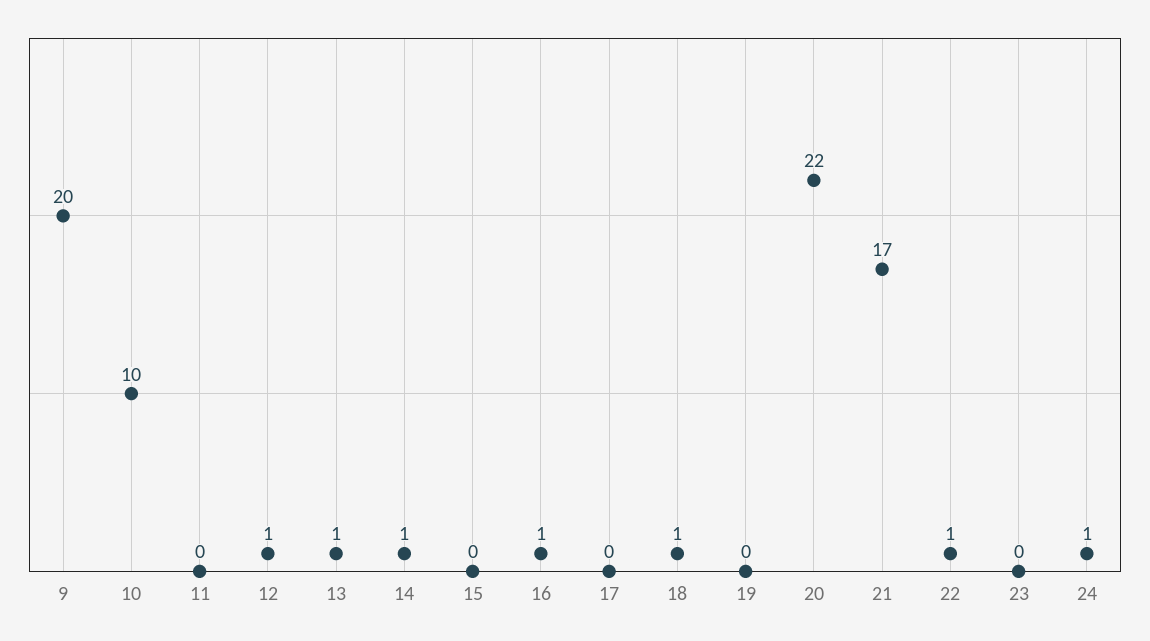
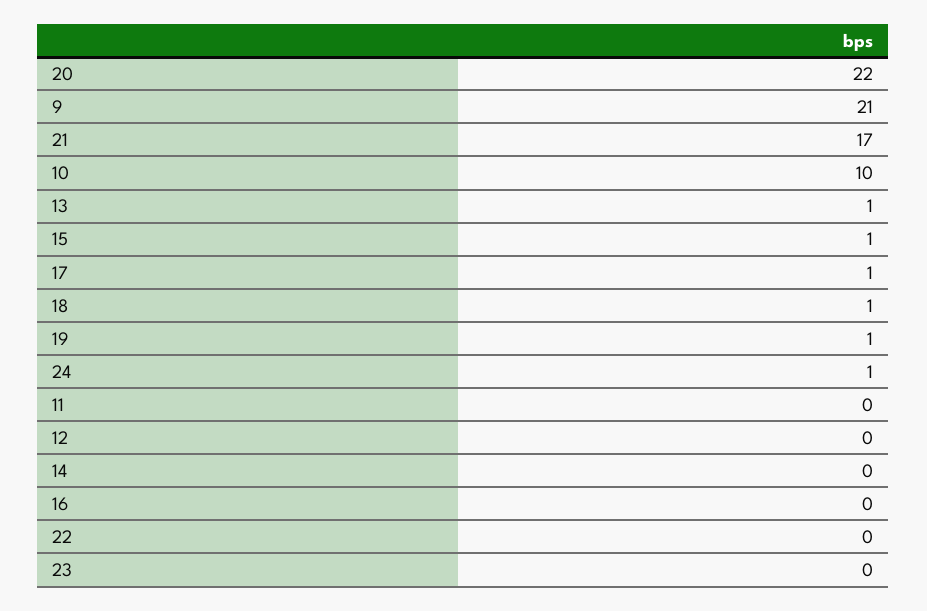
9: 20 -> 21
12: 1 -> 0
14: 1 -> 0
15: 0 -> 1
16: 1 -> 0
17: 0 -> 1
19: 0 -> 1
22: 1 -> 0

